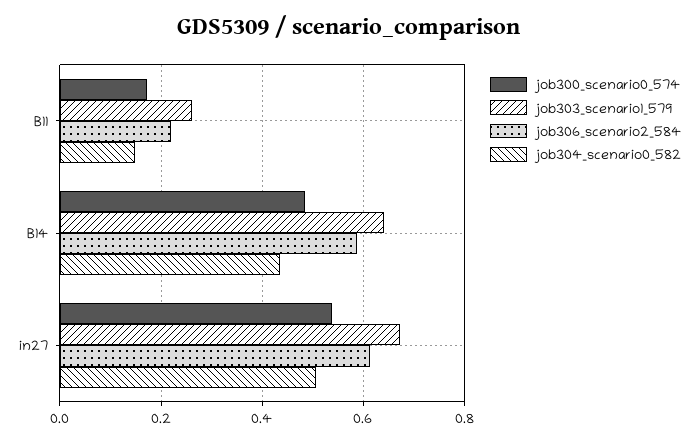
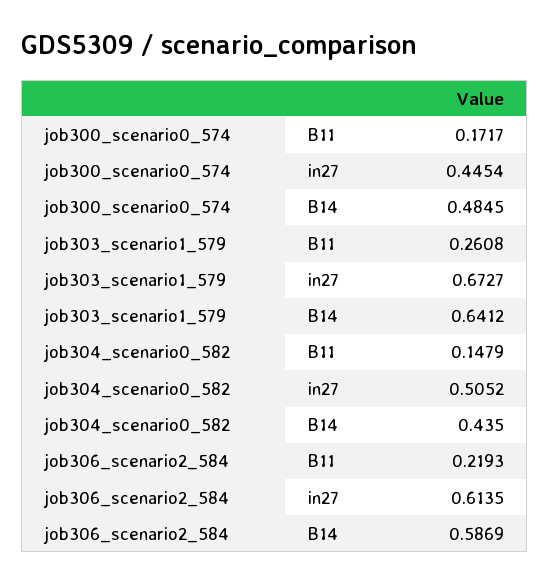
job300_scenario0_574, in27: 0.54 -> 0.4454

